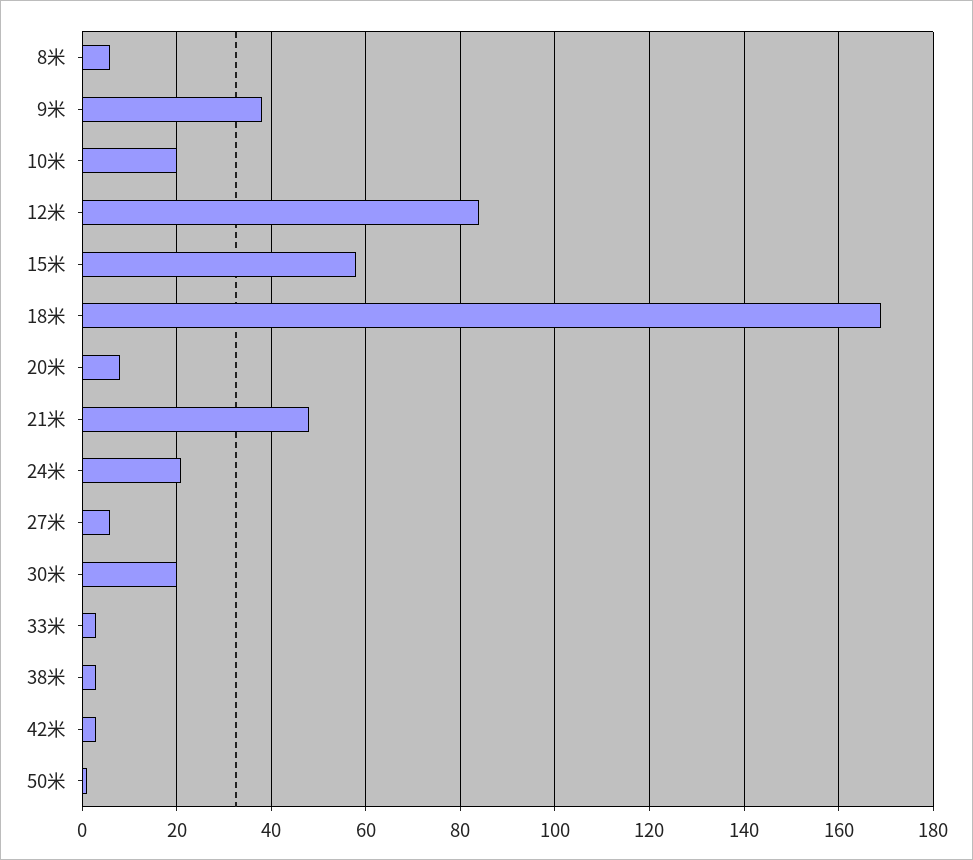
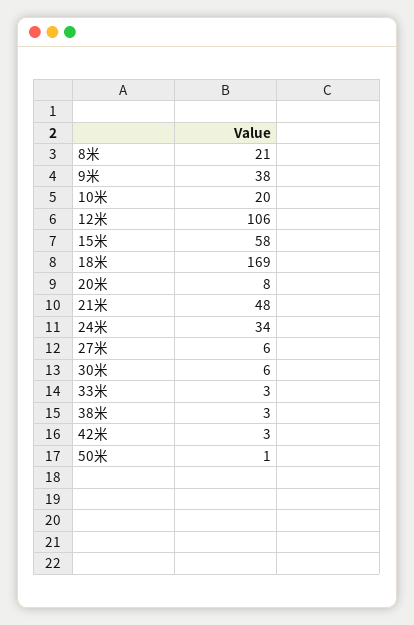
8米: 5 -> 21
12米: 85 -> 106
24米: 20 -> 34
30米: 20 -> 6

